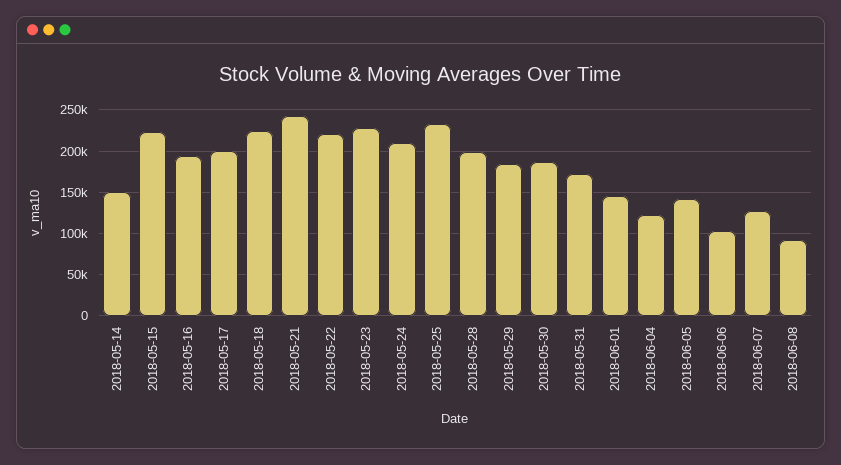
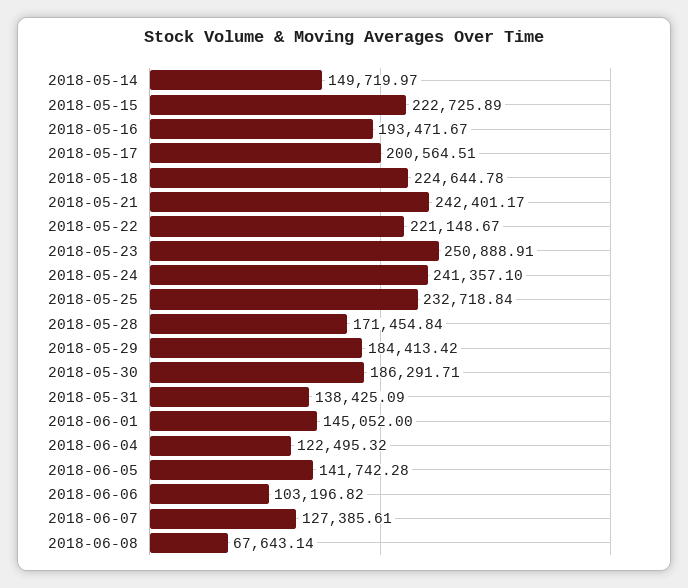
2018-05-23: 230000 -> 250888.91
2018-05-24: 210000 -> 241357.1
2018-05-28: 200000 -> 171454.84
2018-05-31: 170000 -> 138425.09
2018-06-08: 90000 -> 67643.14

